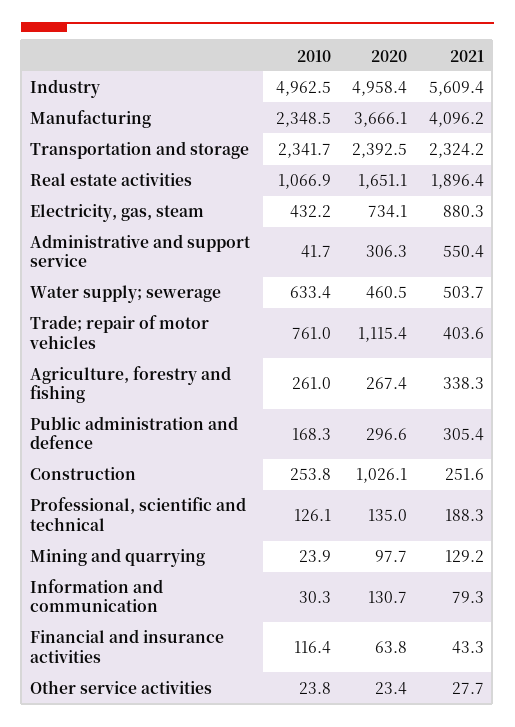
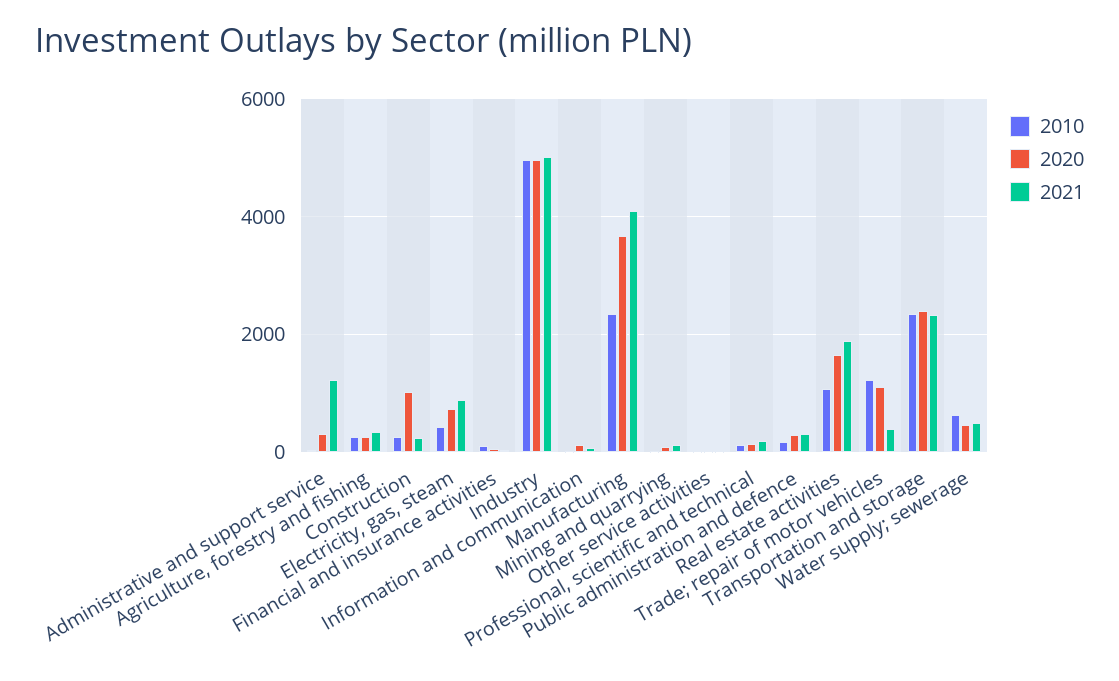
2021, Industry: 5609.4 -> 5000
2021, Administrative and support service: 550.4 -> 1200
2010, Trade; repair of motor vehicles: 761 -> 1200

